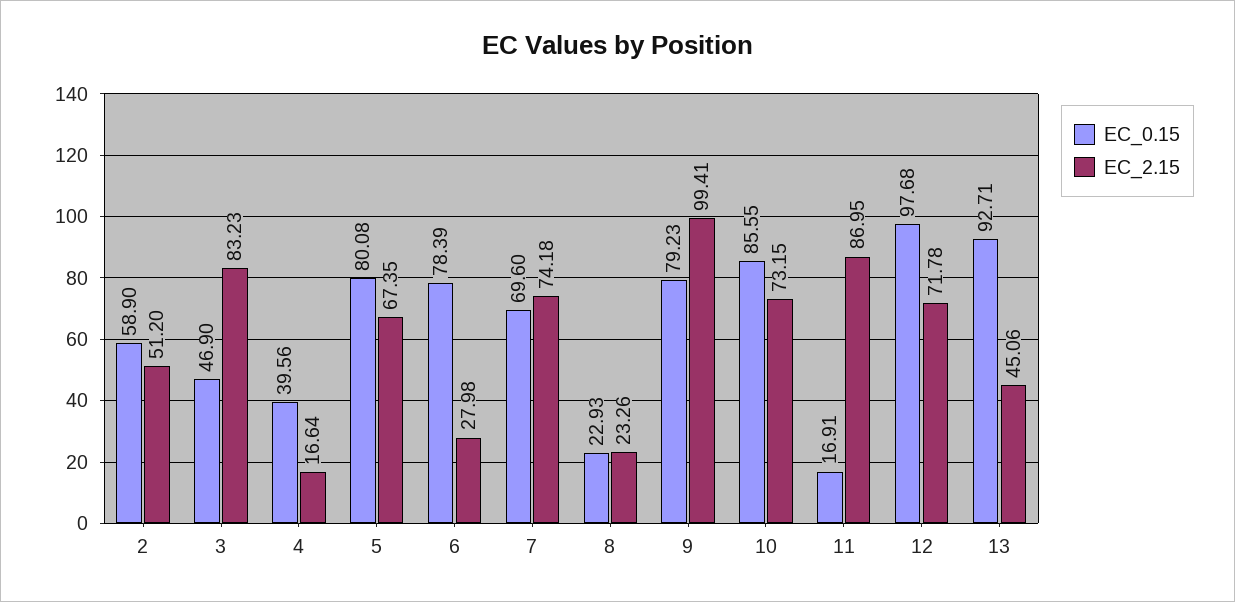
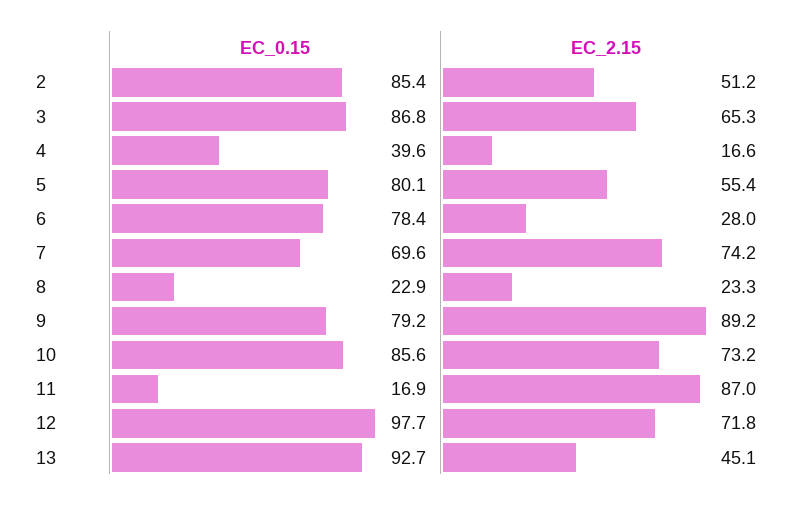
EC_0.15, 2: 58.9 -> 85.4
EC_0.15, 3: 46.9 -> 86.8
EC_2.15, 3: 83.23 -> 65.3
EC_2.15, 5: 67.35 -> 55.4
EC_2.15, 9: 99.41 -> 89.2

